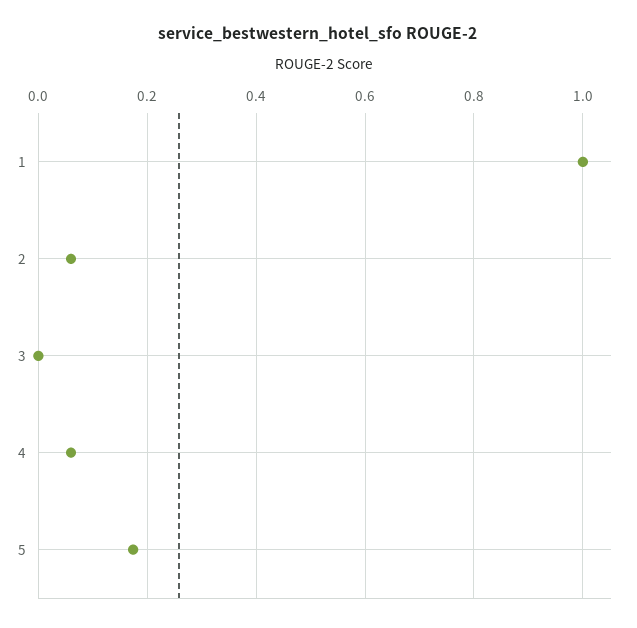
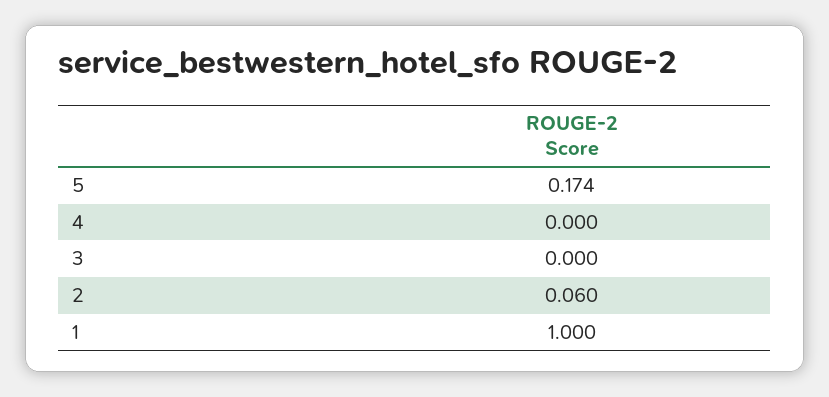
4: 0.06 -> 0

